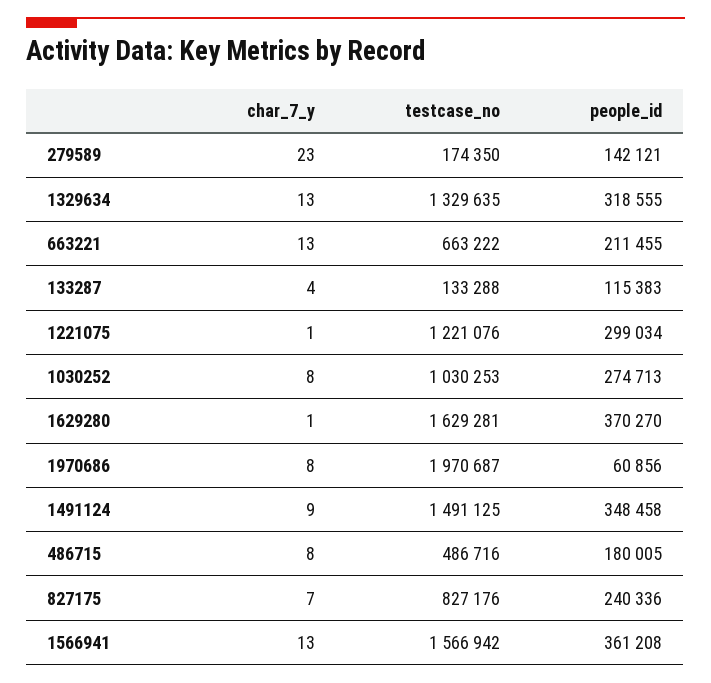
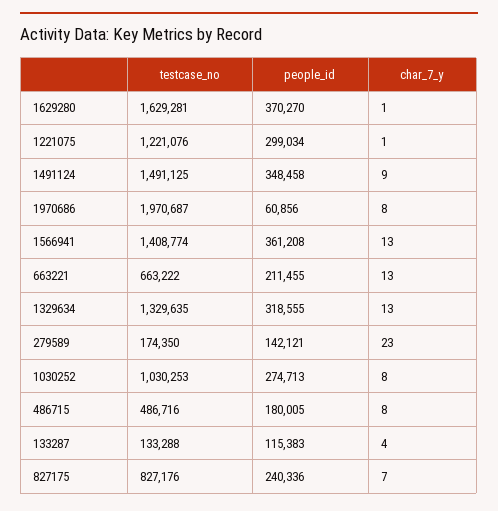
testcase_no, 1566941: 1566942 -> 1408774

